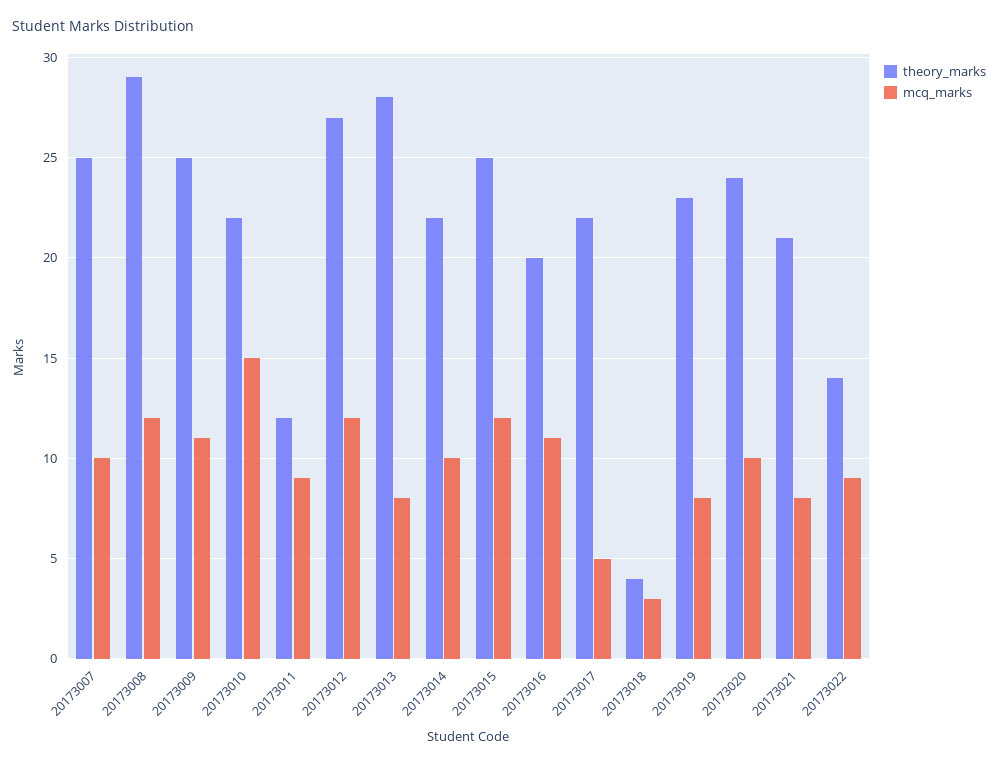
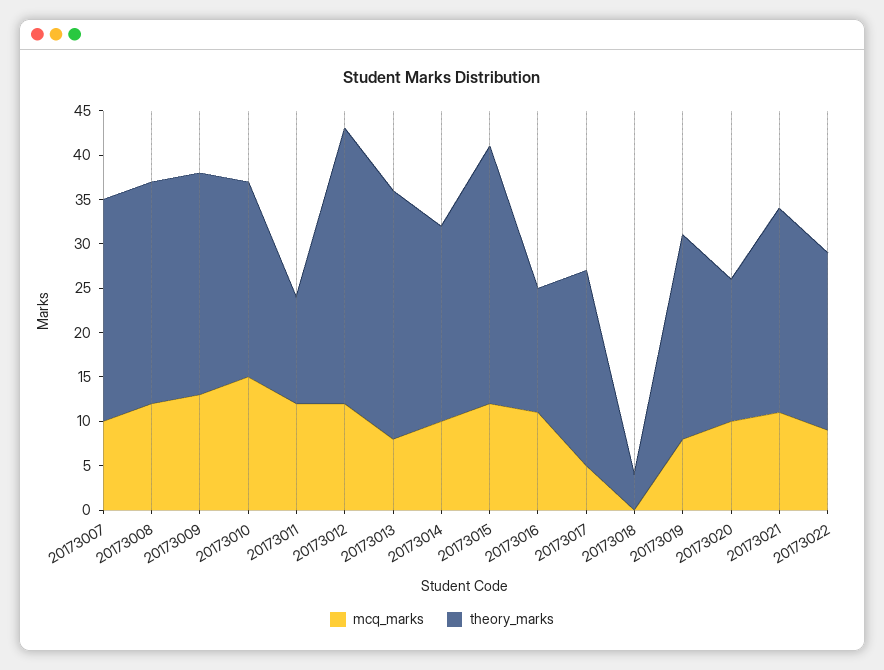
theory_marks, 20173008: 29 -> 25
mcq_marks, 20173009: 11 -> 13
mcq_marks, 20173011: 9 -> 12
theory_marks, 20173012: 27 -> 31
theory_marks, 20173015: 25 -> 29
theory_marks, 20173016: 20 -> 14
mcq_marks, 20173018: 3 -> 0
theory_marks, 20173020: 24 -> 16
theory_marks, 20173021: 21 -> 23
mcq_marks, 20173021: 8 -> 11
theory_marks, 20173022: 14 -> 20

